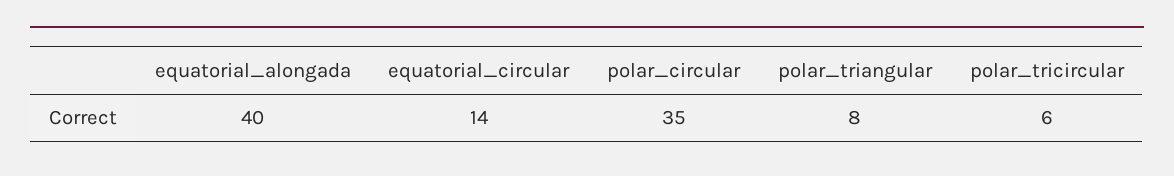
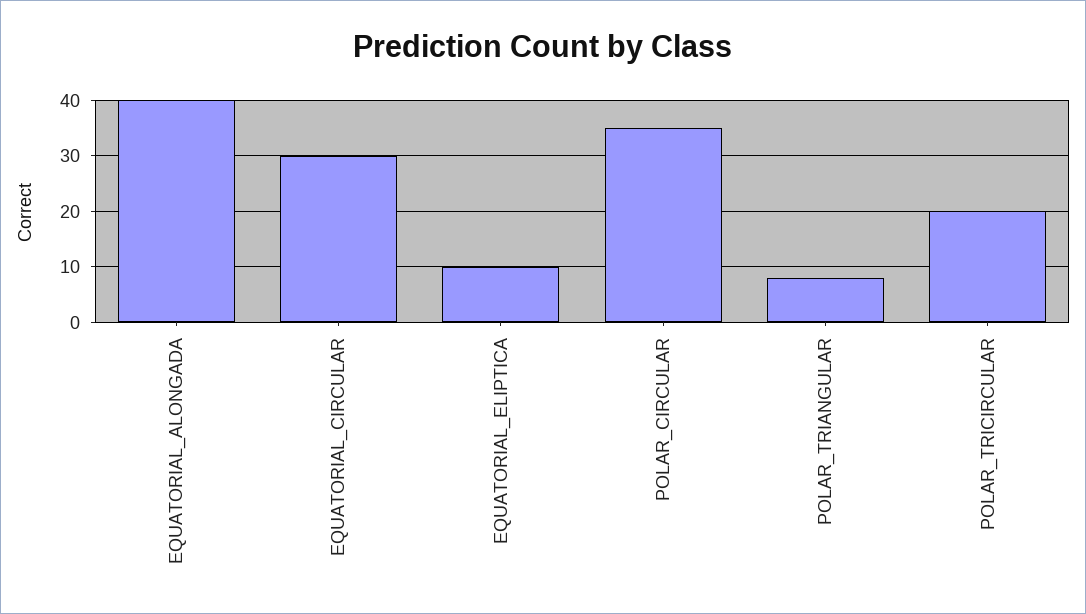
equatorial_circular: 14 -> 30
polar_tricircular: 6 -> 20
EQUATORIAL_ELIPTICA: none -> 10

